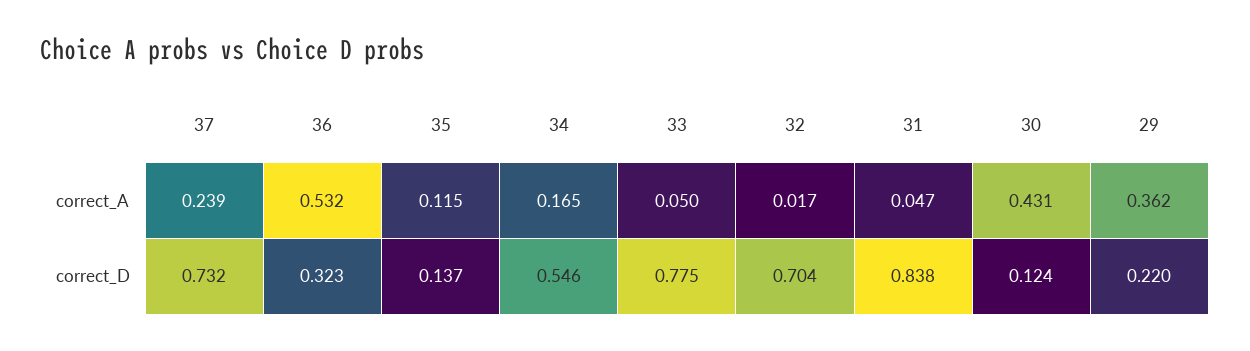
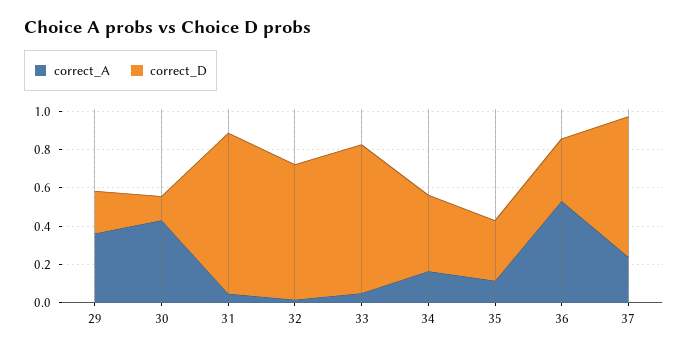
correct_D, 35: 0.137 -> 0.3
correct_D, 34: 0.546 -> 0.4

